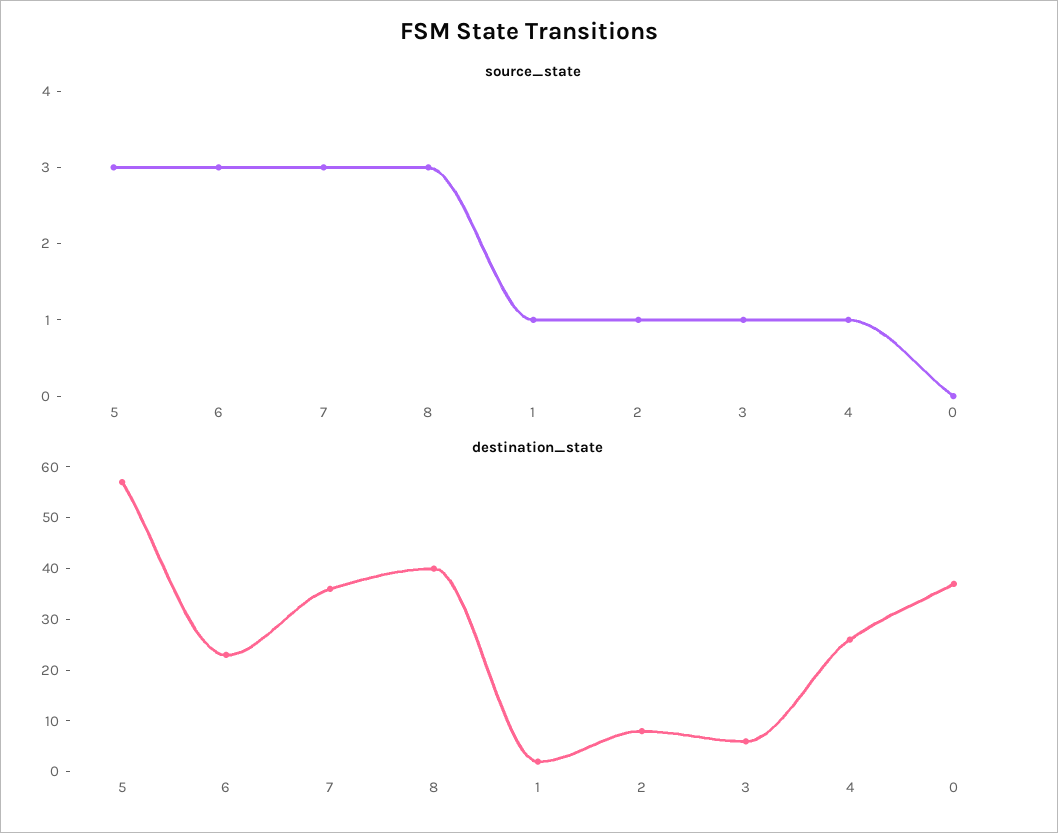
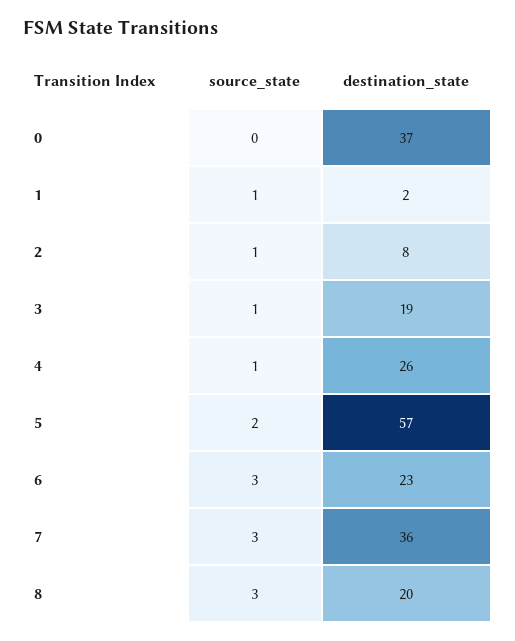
source_state, 5: 3 -> 2
destination_state, 8: 40 -> 20
destination_state, 3: 5 -> 19

